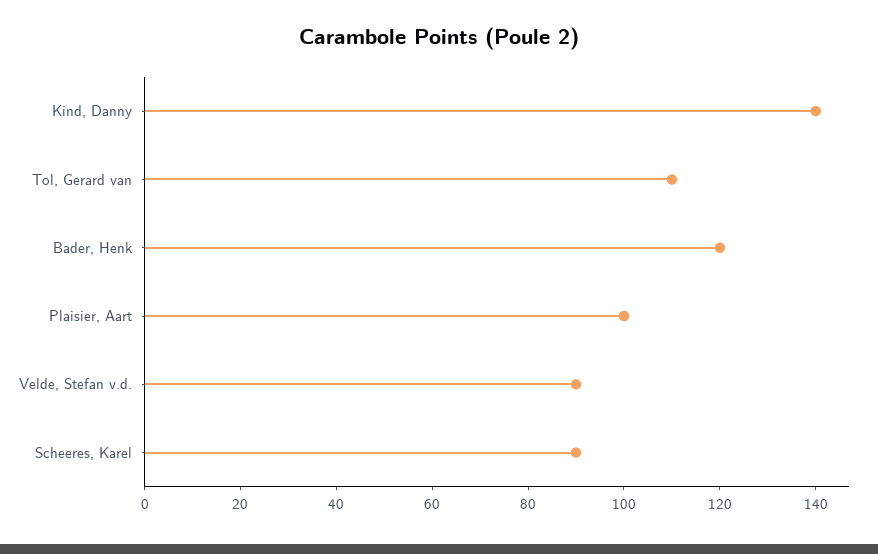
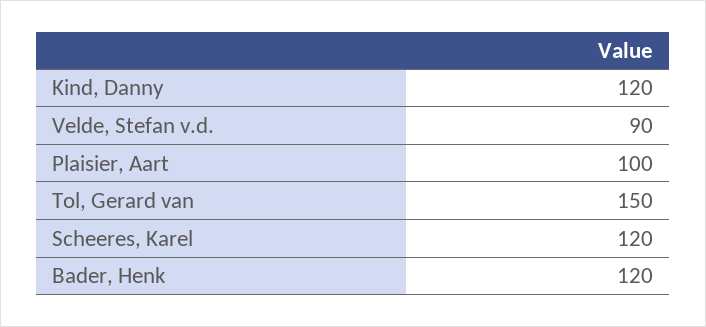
Kind, Danny: 140 -> 120
Tol, Gerard van: 110 -> 150
Scheeres, Karel: 90 -> 120

